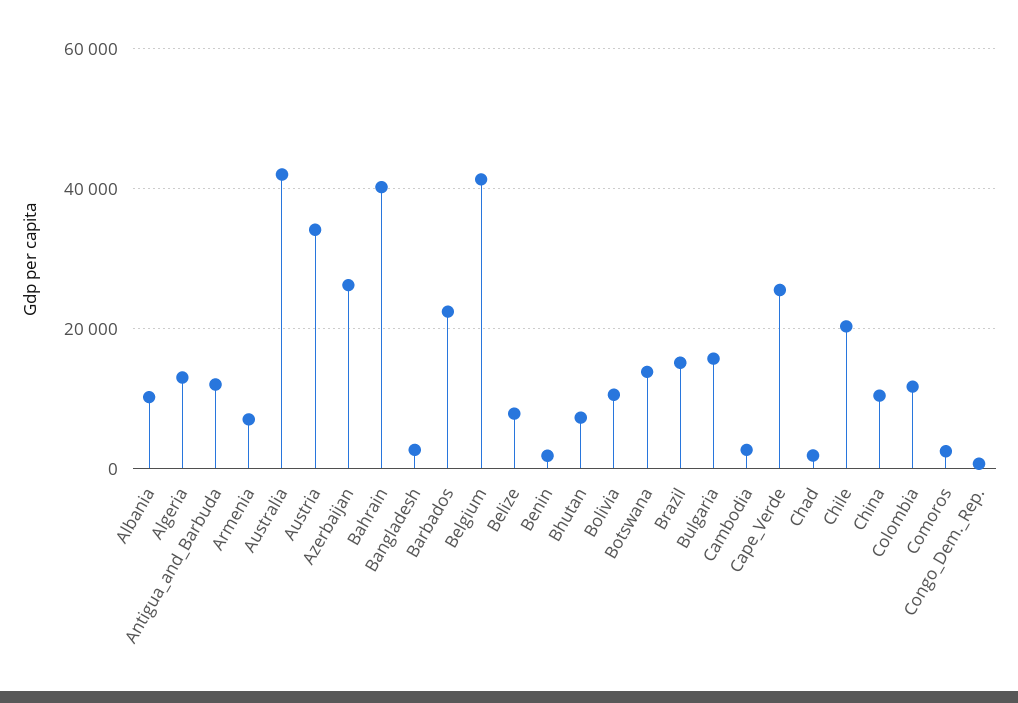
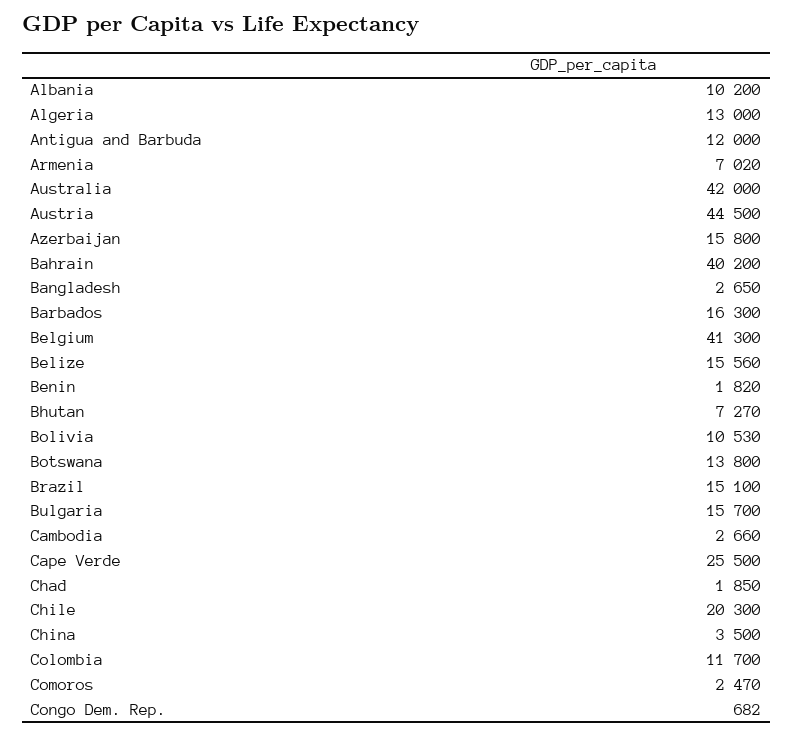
Austria: 34000 -> 44500
Azerbaijan: 26000 -> 15800
Barbados: 22000 -> 16300
Belize: 8000 -> 15560
China: 10000 -> 3500

